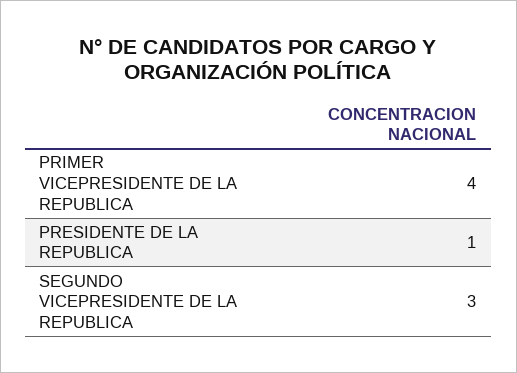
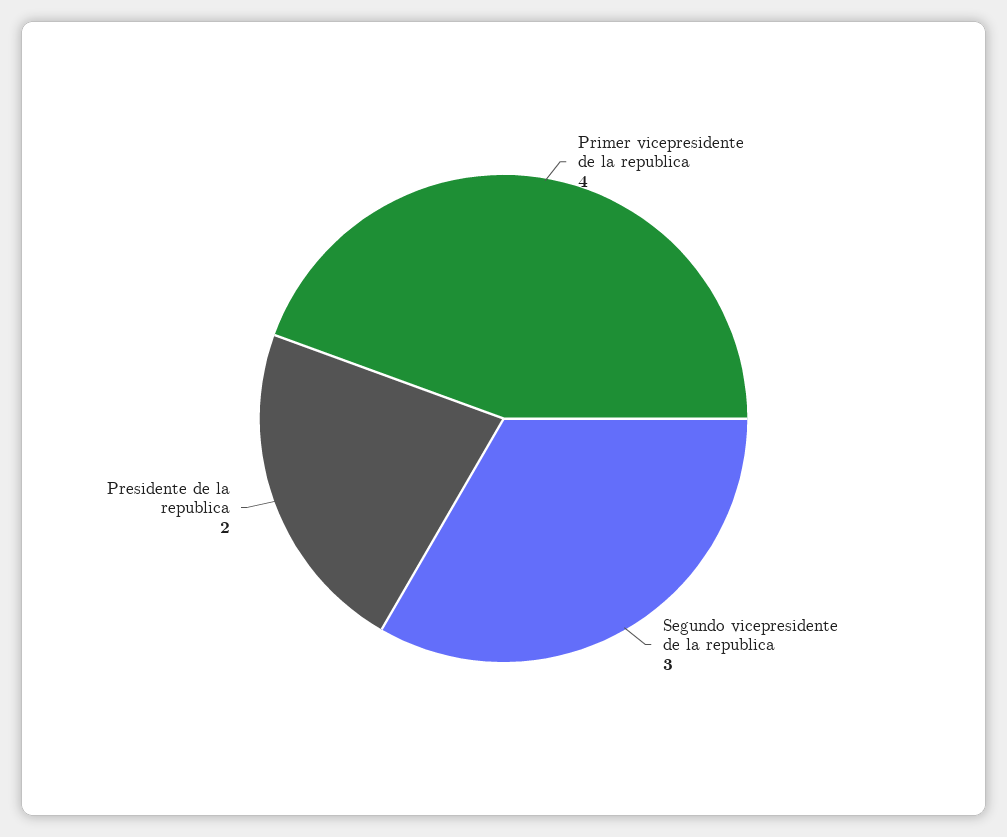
PRESIDENTE DE LA REPUBLICA: 1 -> 2

